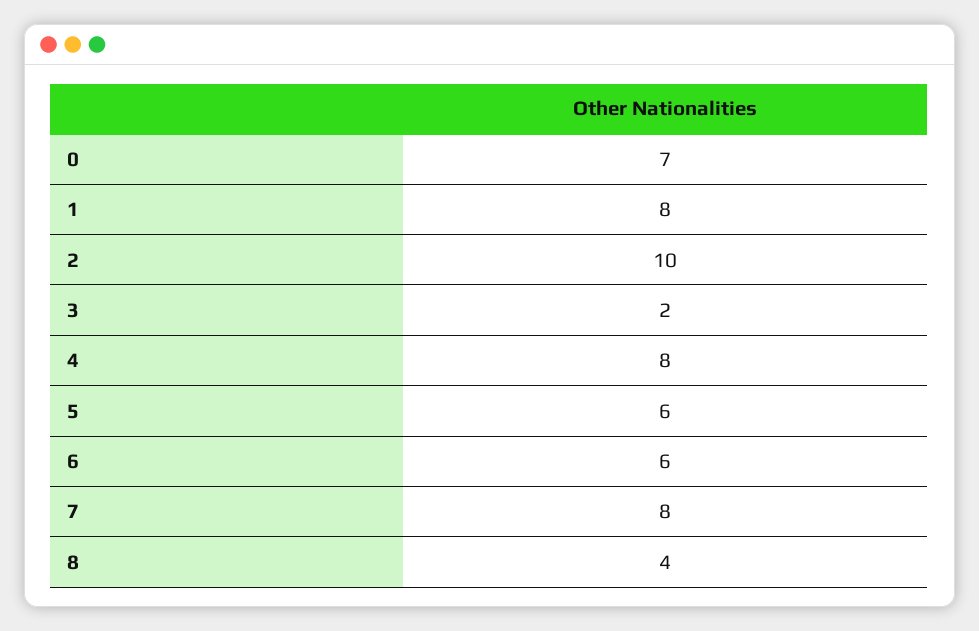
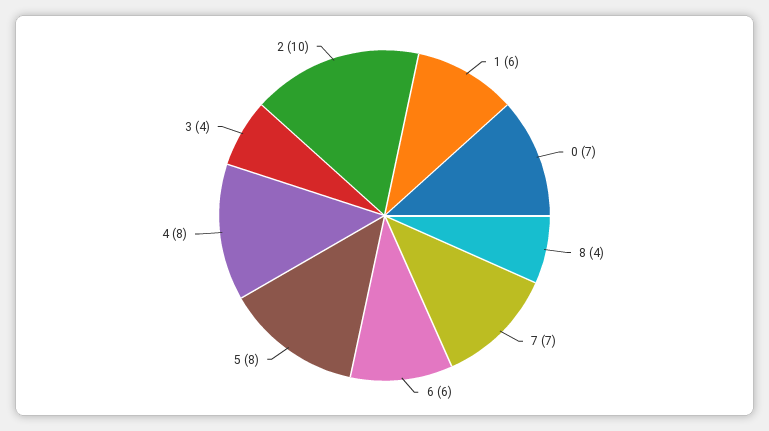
1: 8 -> 6
3: 2 -> 4
5: 6 -> 8
7: 8 -> 7

